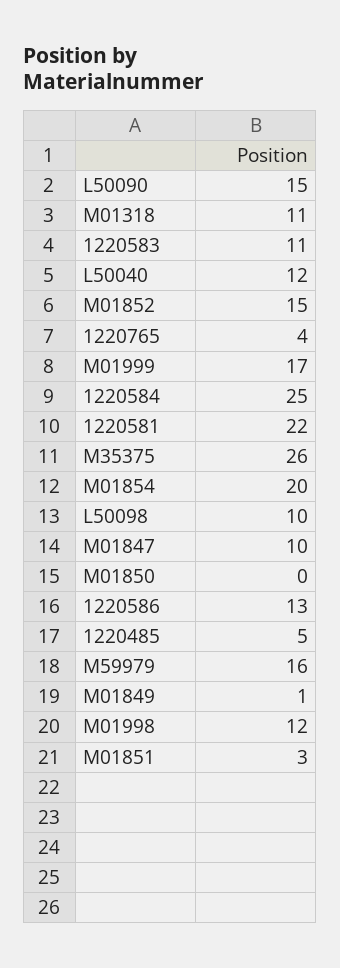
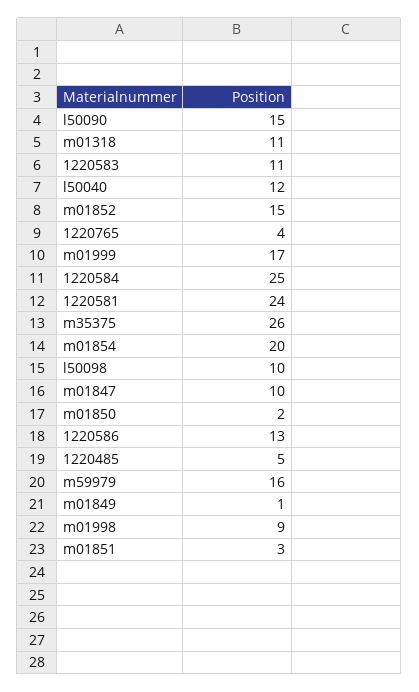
1220581: 22 -> 24
M01850: 0 -> 2
M01998: 12 -> 9

